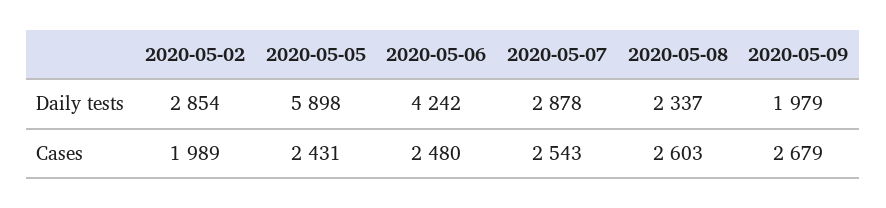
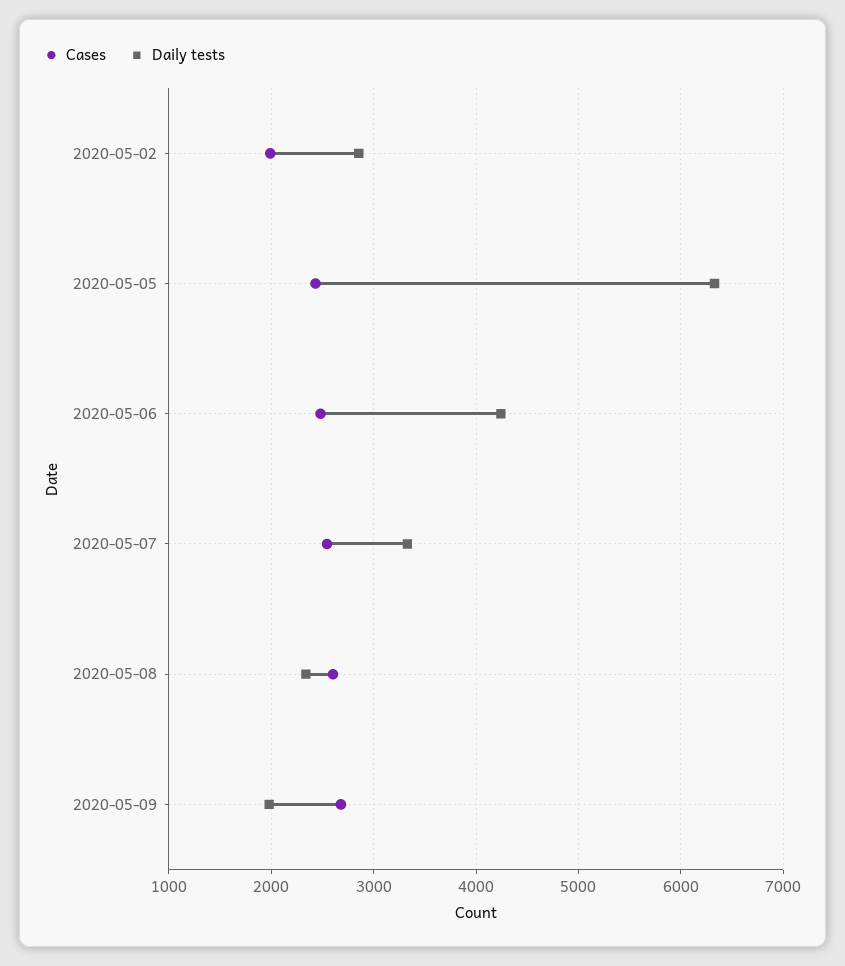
Daily tests, 2020-05-05: 5898 -> 6300
Daily tests, 2020-05-07: 2878 -> 3300

